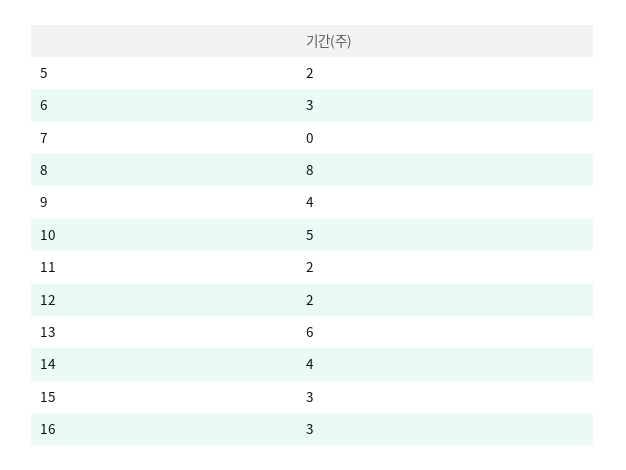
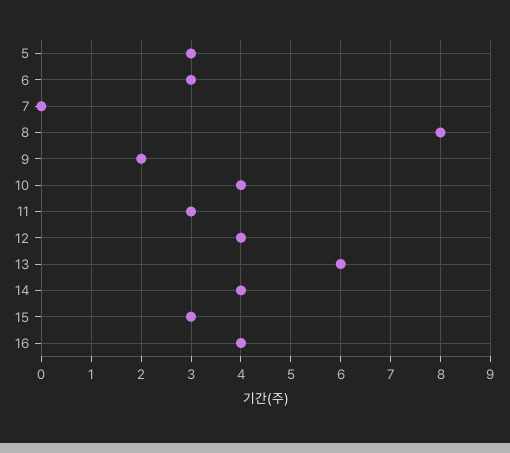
5: 2 -> 3
9: 4 -> 2
10: 5 -> 4
11: 2 -> 3
12: 2 -> 4
16: 3 -> 4

